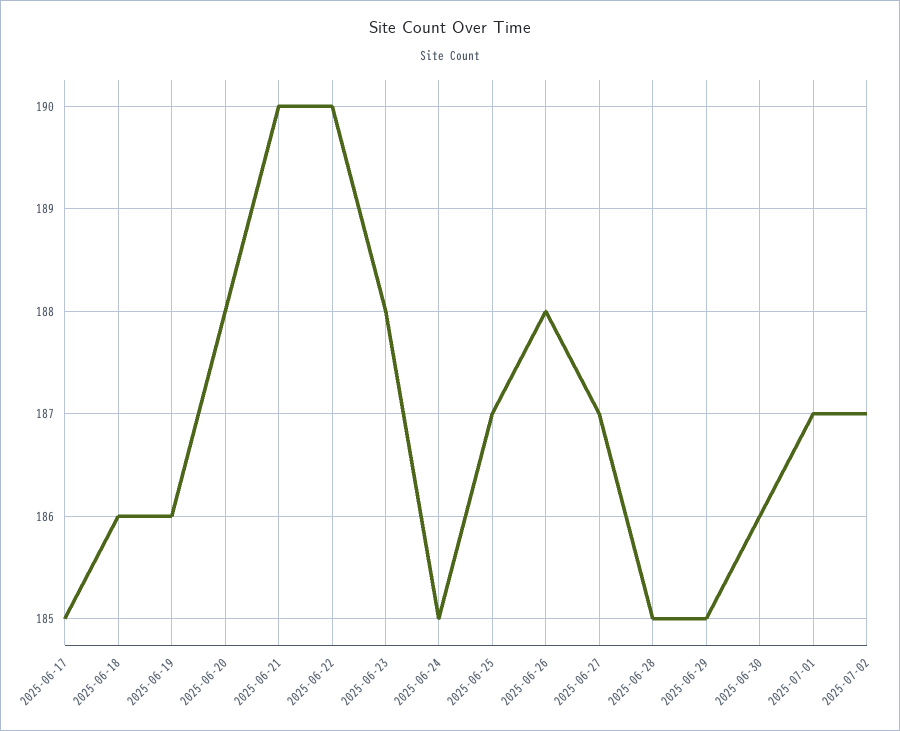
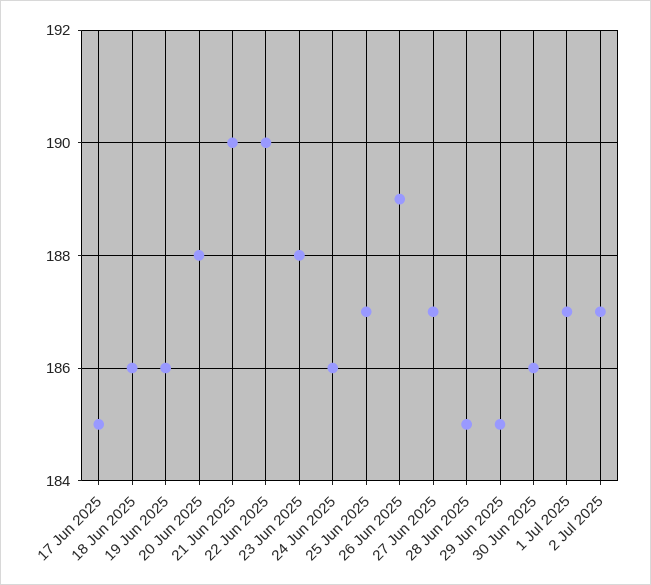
2025-06-24: 185 -> 186
2025-06-26: 188 -> 189

